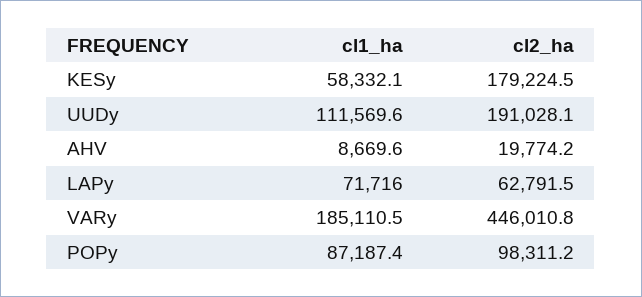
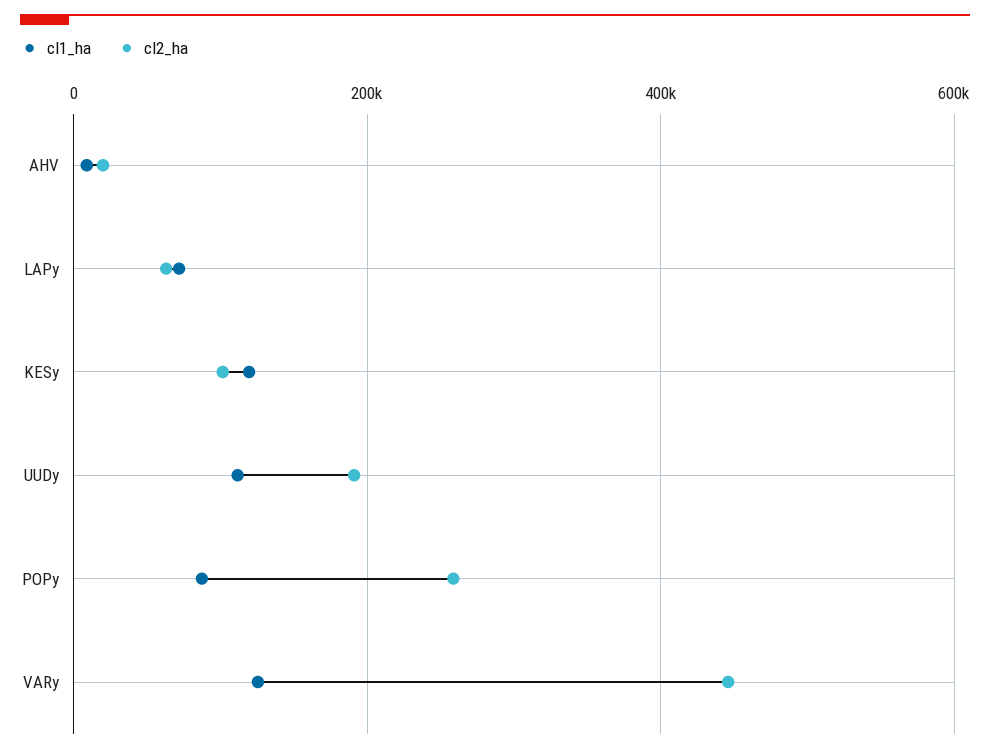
cl1_ha, KESy: 58332.1 -> 120000
cl2_ha, KESy: 179224.5 -> 100000
cl1_ha, VARy: 185110.5 -> 120000
cl2_ha, POPy: 98311.2 -> 260000

